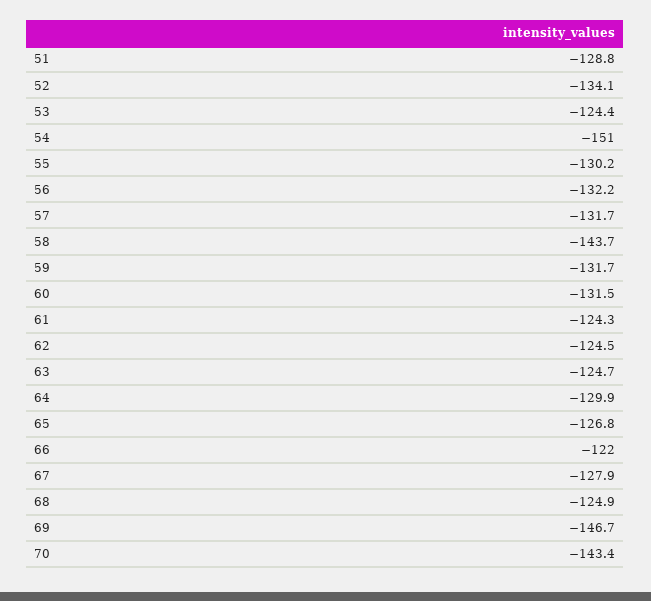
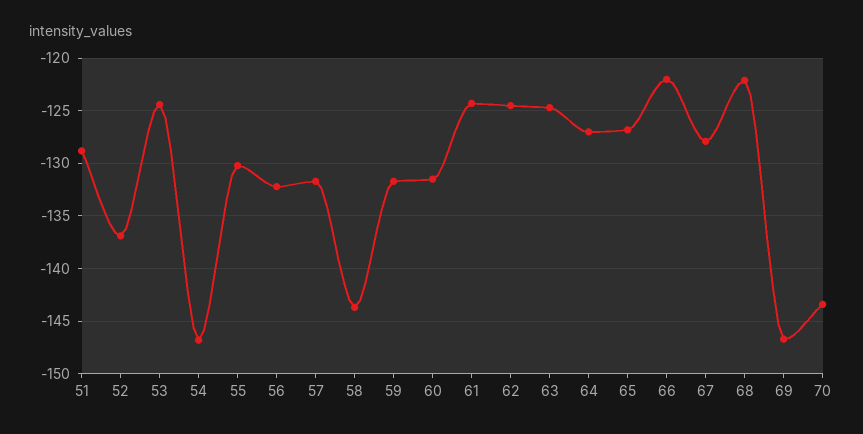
52: -134.1 -> -137
54: -151 -> -147
64: -129.9 -> -127
68: -124.9 -> -122

